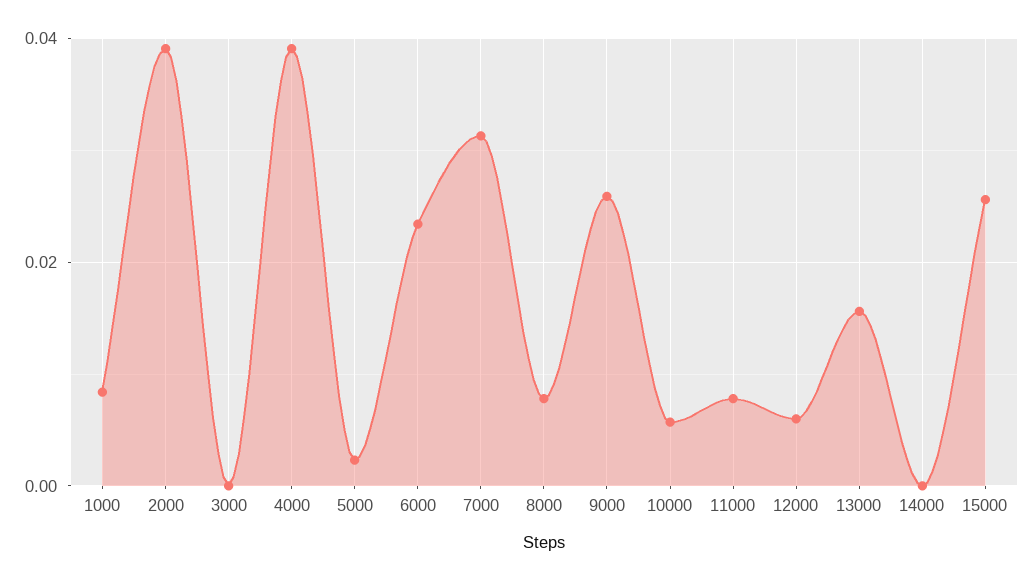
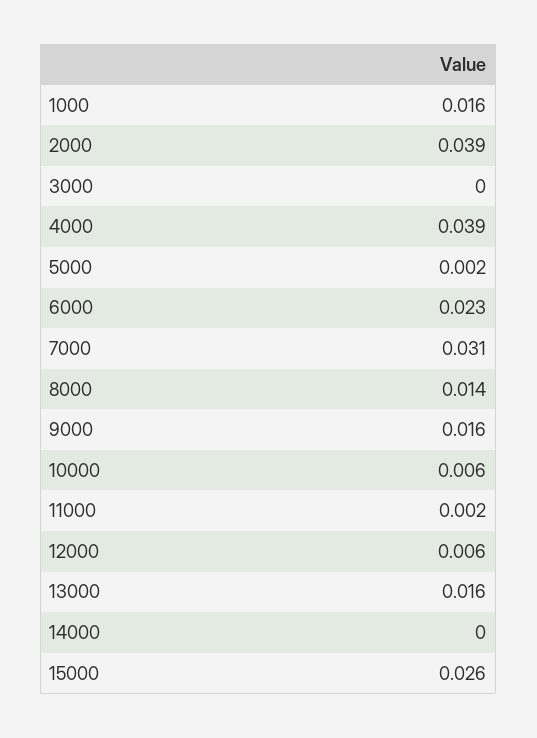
1000: 0.008 -> 0.016
8000: 0.008 -> 0.014
9000: 0.026 -> 0.016
11000: 0.008 -> 0.002

